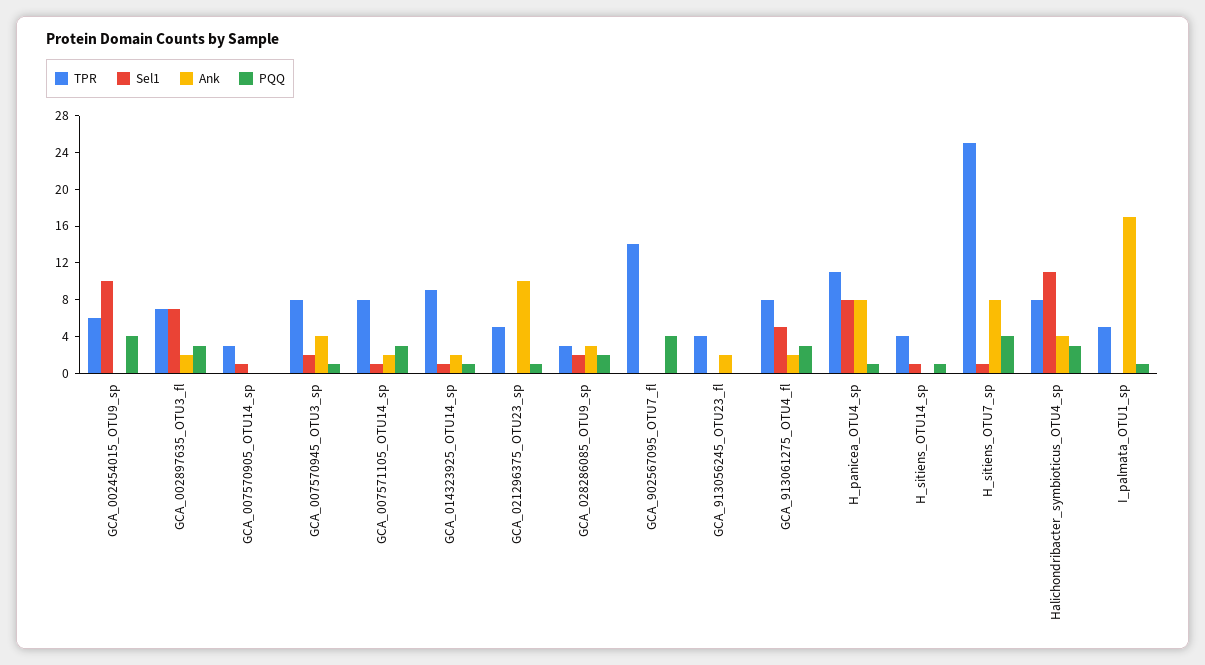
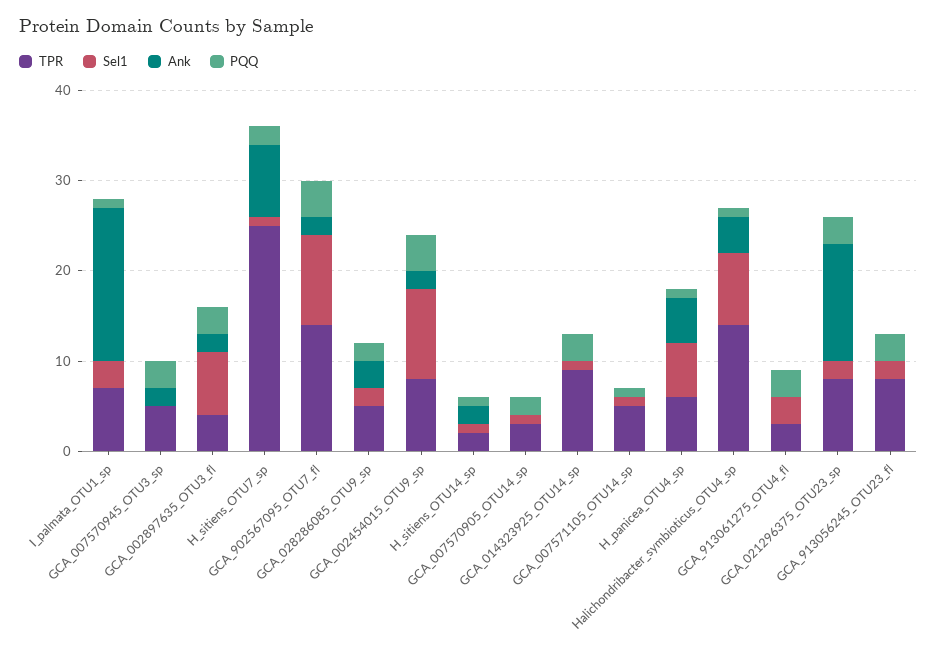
TPR, GCA_002454015_OTU9_sp: 6 -> 8
Ank, GCA_002454015_OTU9_sp: 0 -> 2
TPR, GCA_002897635_OTU3_fl: 7 -> 4
PQQ, GCA_007570905_OTU14_sp: 0 -> 2
TPR, GCA_007570945_OTU3_sp: 8 -> 5
Sel1, GCA_007570945_OTU3_sp: 2 -> 0
Ank, GCA_007570945_OTU3_sp: 4 -> 2
PQQ, GCA_007570945_OTU3_sp: 1 -> 3
TPR, GCA_007571105_OTU14_sp: 8 -> 5
Ank, GCA_007571105_OTU14_sp: 2 -> 0
PQQ, GCA_007571105_OTU14_sp: 3 -> 1
Ank, GCA_014323925_OTU14_sp: 2 -> 0
PQQ, GCA_014323925_OTU14_sp: 1 -> 3
TPR, GCA_021296375_OTU23_sp: 5 -> 8
Sel1, GCA_021296375_OTU23_sp: 0 -> 2
Ank, GCA_021296375_OTU23_sp: 10 -> 13
PQQ, GCA_021296375_OTU23_sp: 1 -> 3
TPR, GCA_028286085_OTU9_sp: 3 -> 5
Sel1, GCA_902567095_OTU7_fl: 0 -> 10
Ank, GCA_902567095_OTU7_fl: 0 -> 2
TPR, GCA_913056245_OTU23_fl: 4 -> 8
Sel1, GCA_913056245_OTU23_fl: 0 -> 2
Ank, GCA_913056245_OTU23_fl: 2 -> 0
PQQ, GCA_913056245_OTU23_fl: 0 -> 3
TPR, GCA_913061275_OTU4_fl: 8 -> 3
Sel1, GCA_913061275_OTU4_fl: 5 -> 3
Ank, GCA_913061275_OTU4_fl: 2 -> 0
TPR, H_panicea_OTU4_sp: 11 -> 6
Sel1, H_panicea_OTU4_sp: 8 -> 6
Ank, H_panicea_OTU4_sp: 8 -> 5
TPR, H_sitiens_OTU14_sp: 4 -> 2
Ank, H_sitiens_OTU14_sp: 0 -> 2
PQQ, H_sitiens_OTU7_sp: 4 -> 2
TPR, Halichondribacter_symbioticus_OTU4_sp: 8 -> 14
Sel1, Halichondribacter_symbioticus_OTU4_sp: 11 -> 8
PQQ, Halichondribacter_symbioticus_OTU4_sp: 3 -> 1
TPR, I_palmata_OTU1_sp: 5 -> 7
Sel1, I_palmata_OTU1_sp: 0 -> 3

